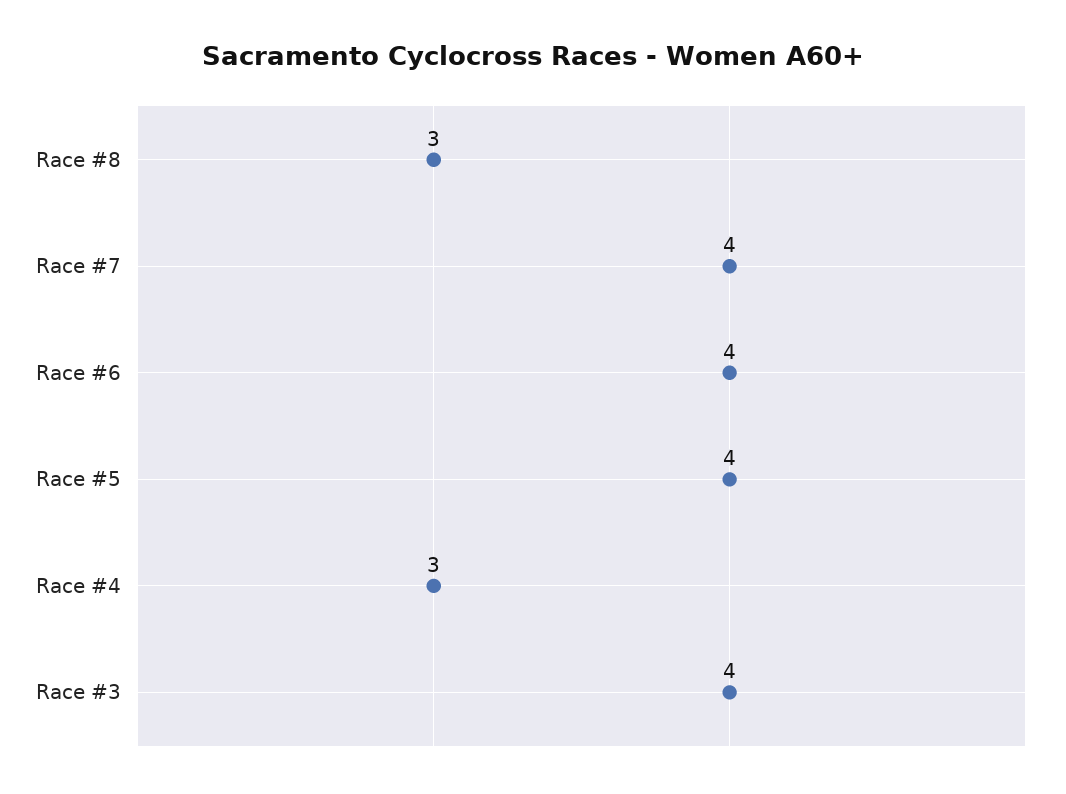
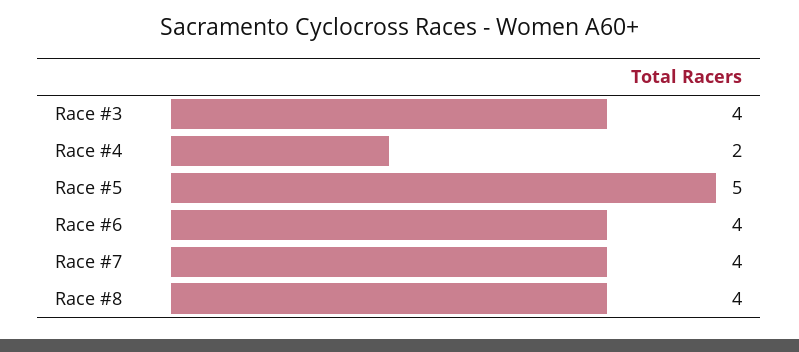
Race #8: 3 -> 4
Race #5: 4 -> 5
Race #4: 3 -> 2

